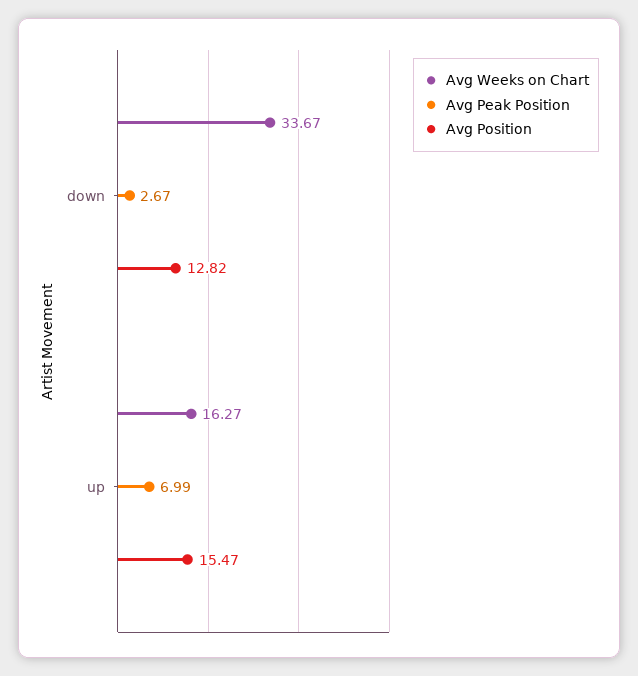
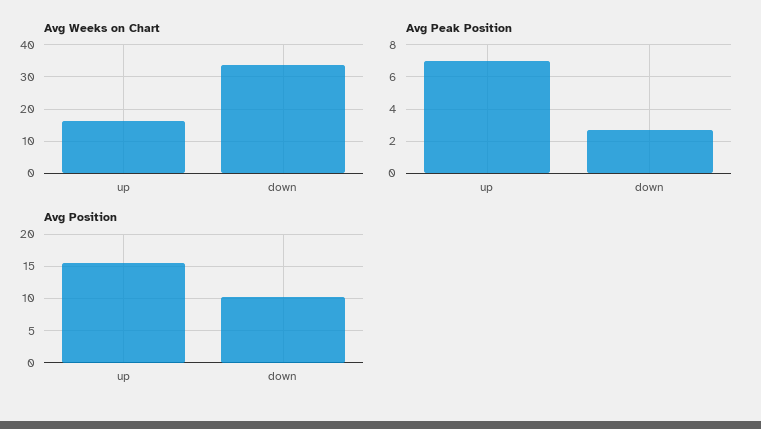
Avg Position, down: 12.82 -> 10

